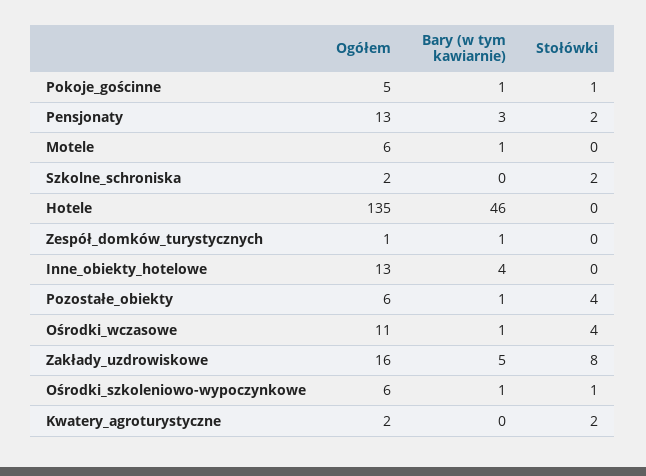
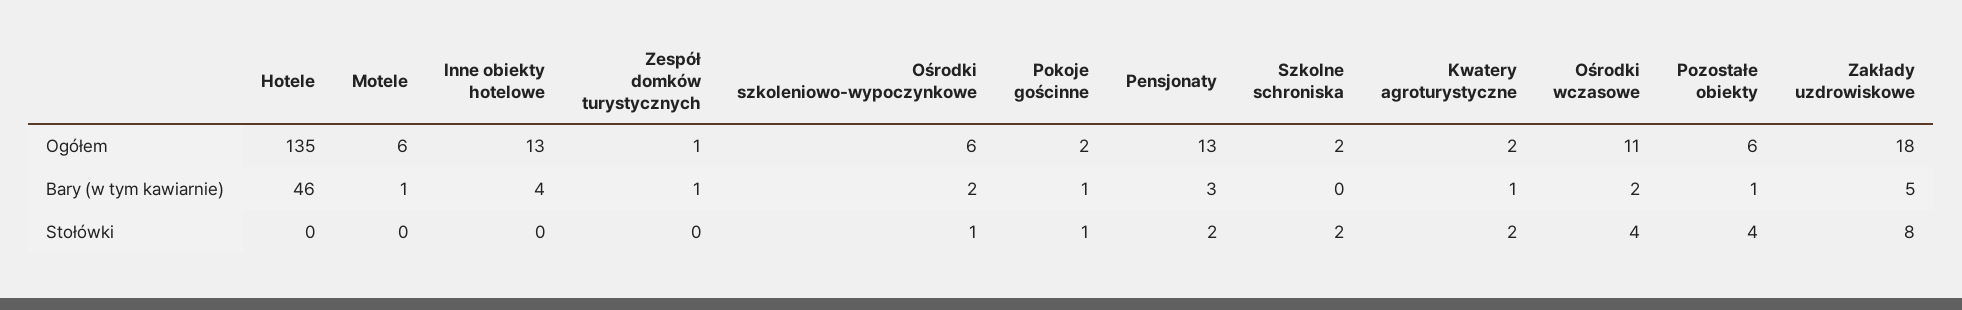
Ogółem, Pokoje_gościnne: 5 -> 2
Bary (w tym kawiarnie), Ośrodki_wczasowe: 1 -> 2
Ogółem, Zakłady_uzdrowiskowe: 16 -> 18
Bary (w tym kawiarnie), Ośrodki_szkoleniowo-wypoczynkowe: 1 -> 2
Bary (w tym kawiarnie), Kwatery_agroturystyczne: 0 -> 1

